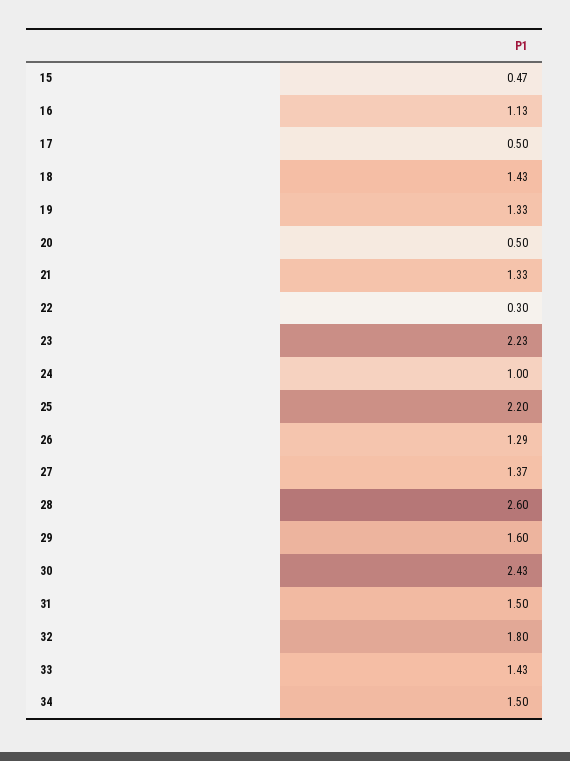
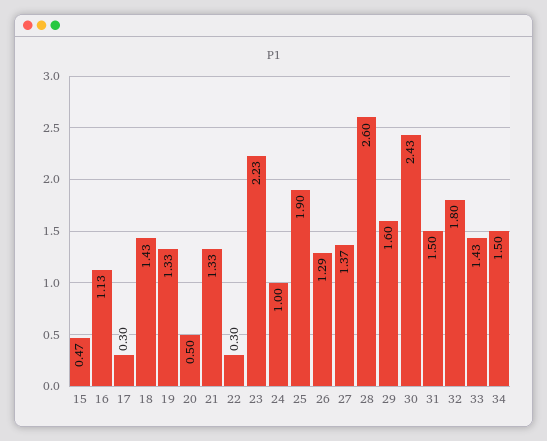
17: 0.5 -> 0.3
25: 2.2 -> 1.9

